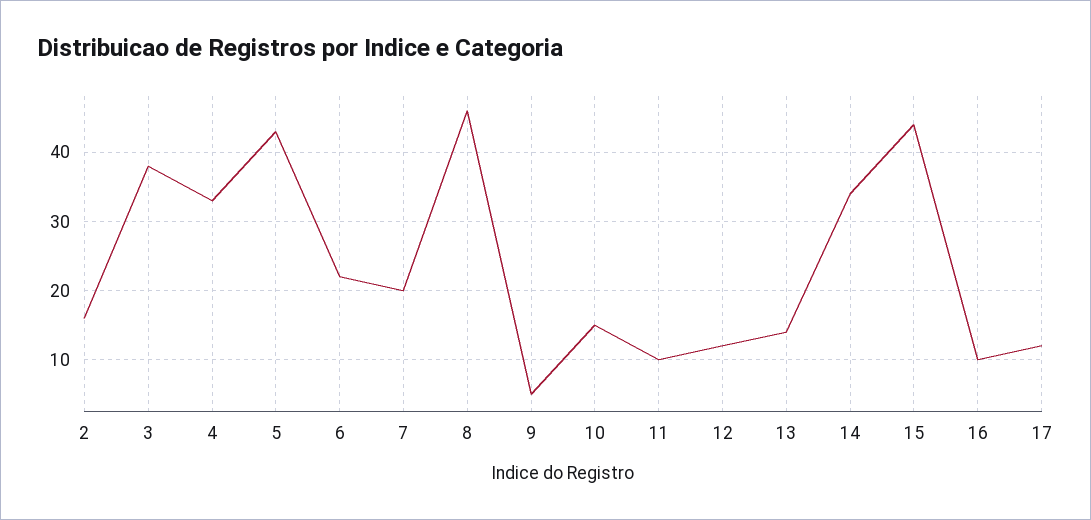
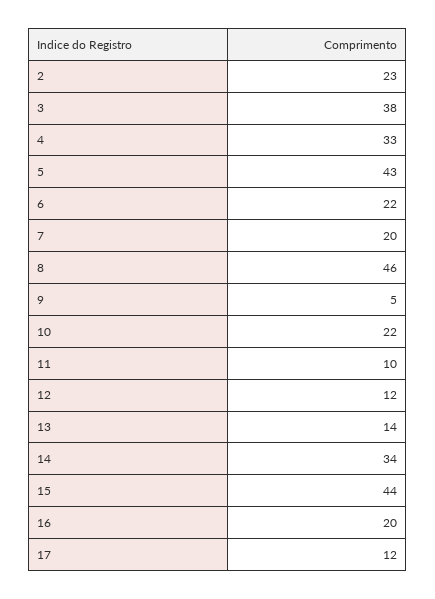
2: 16 -> 23
10: 15 -> 22
16: 10 -> 20

